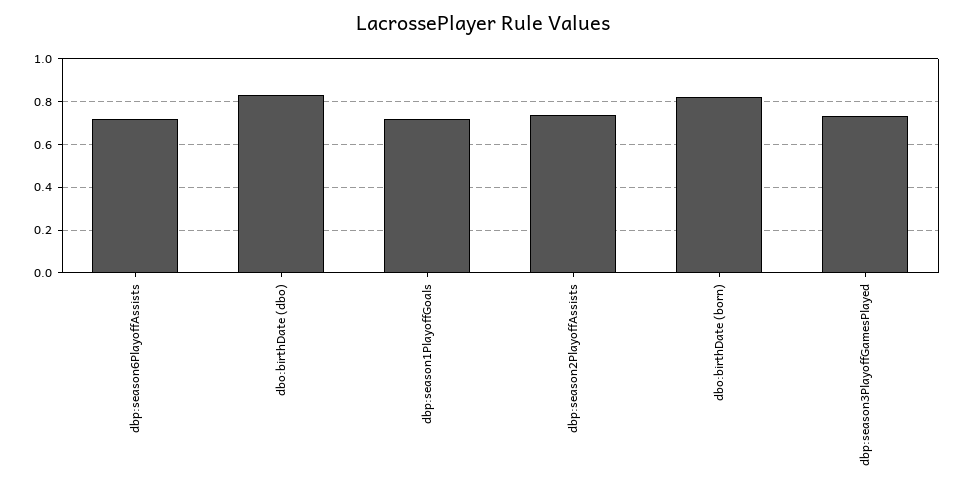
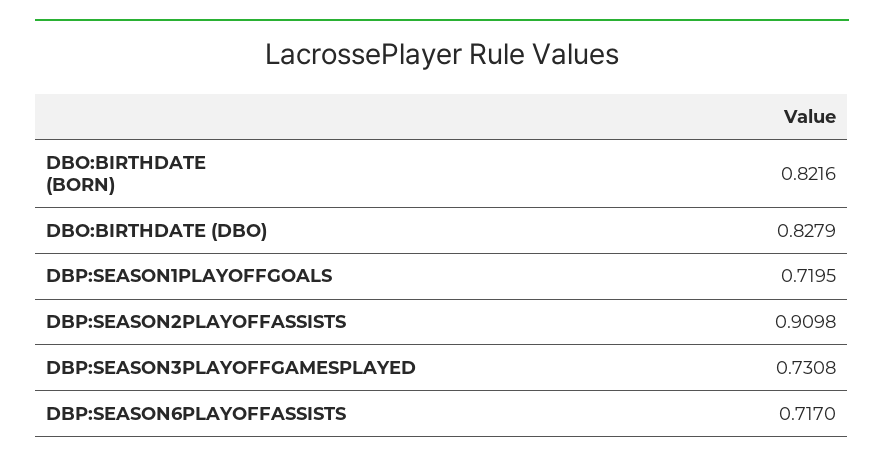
dbp:season2PlayoffAssists: 0.75 -> 0.9098

